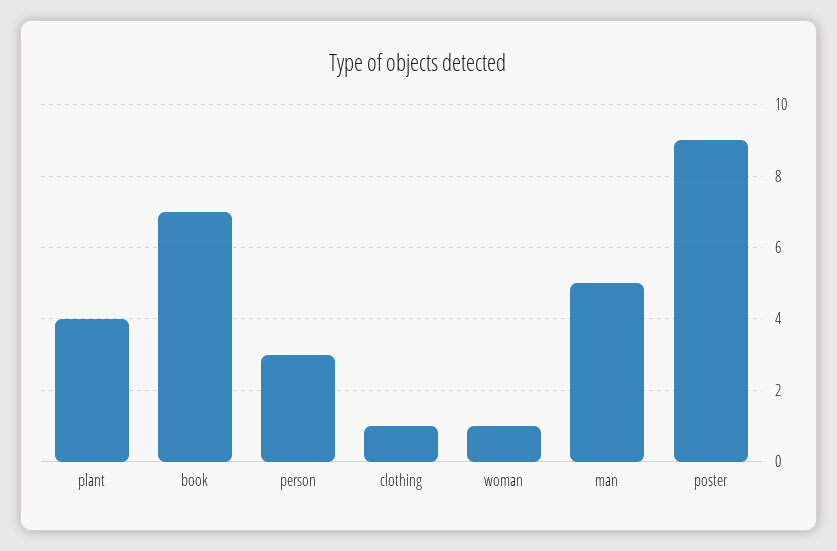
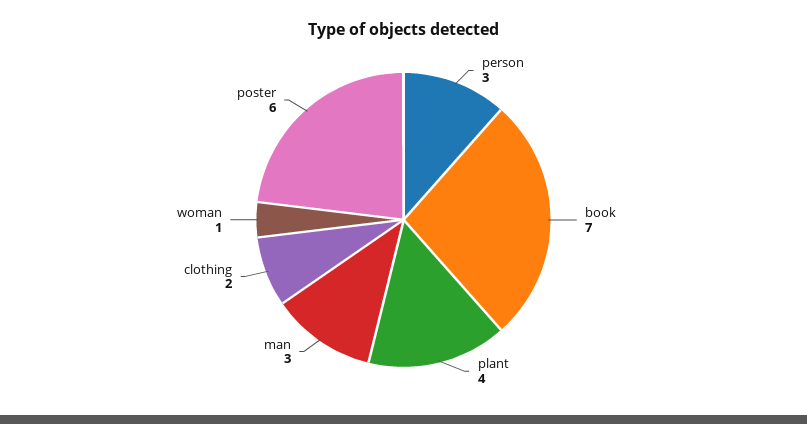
clothing: 1 -> 2
man: 5 -> 3
poster: 9 -> 6

